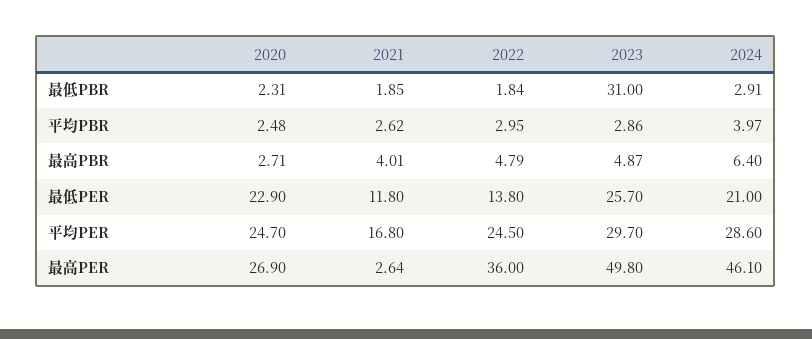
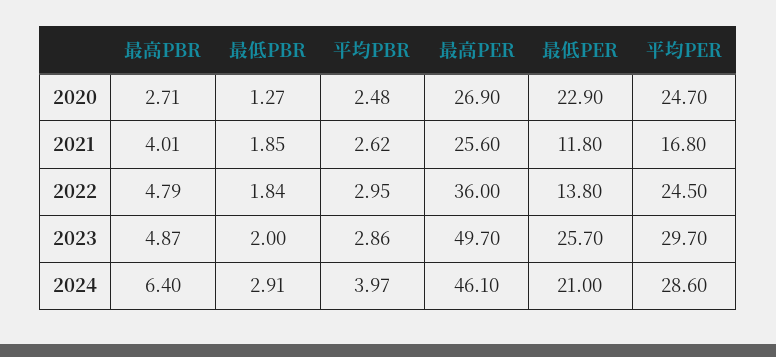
2020, 最低PBR: 2.31 -> 1.27
2023, 最低PBR: 31 -> 2
2021, 最高PER: 2.64 -> 25.6
2023, 最高PER: 49.8 -> 49.7

